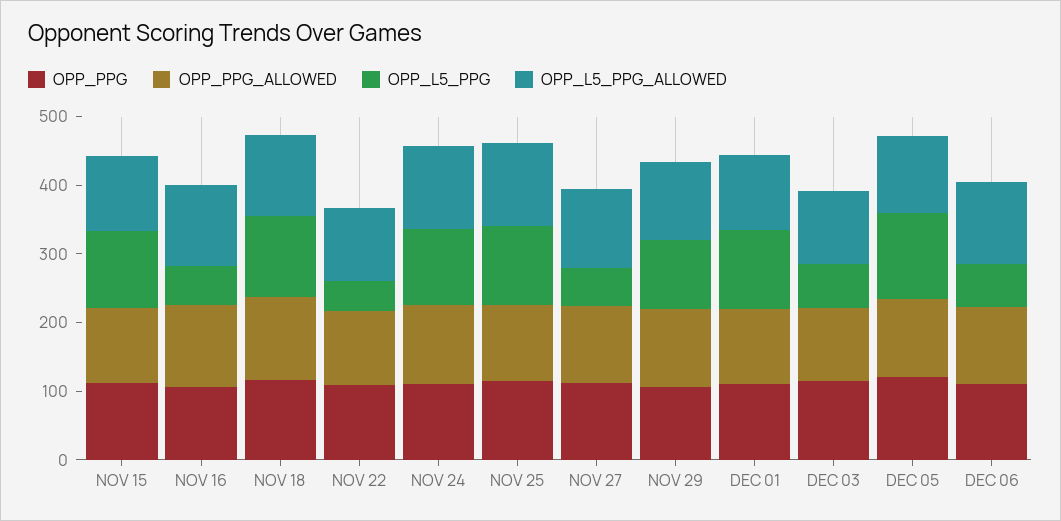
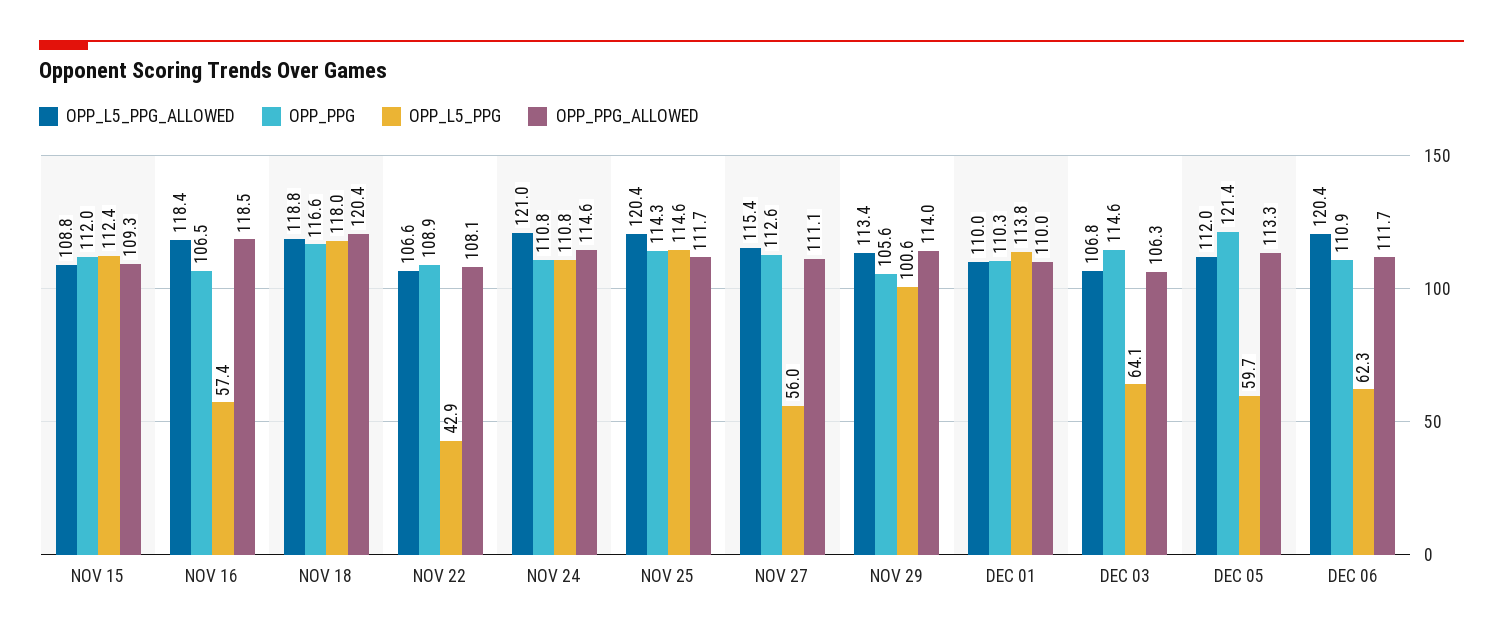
OPP_L5_PPG, DEC 05: 120 -> 59.7

